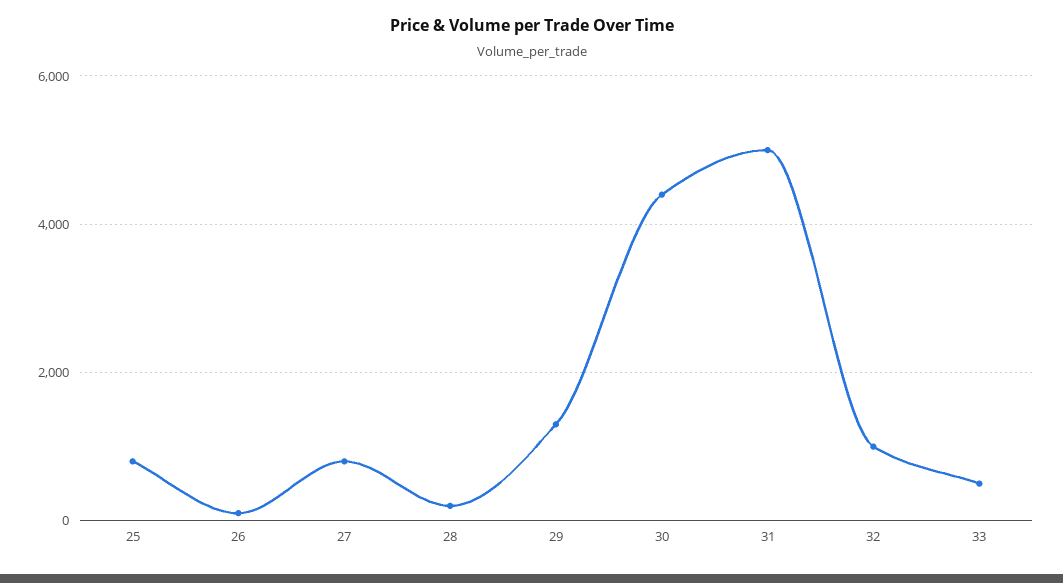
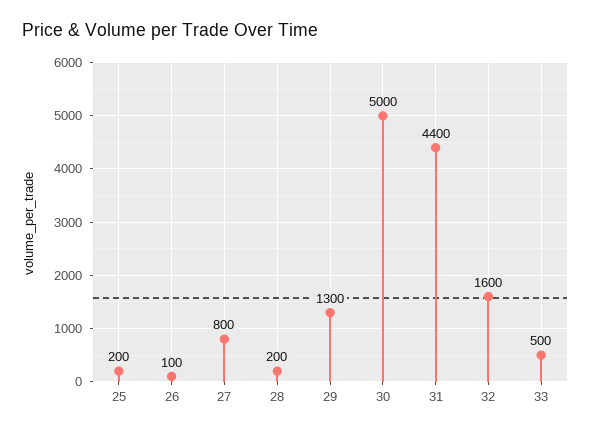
25: 800 -> 200
30: 4400 -> 5000
31: 5000 -> 4400
32: 1000 -> 1600

